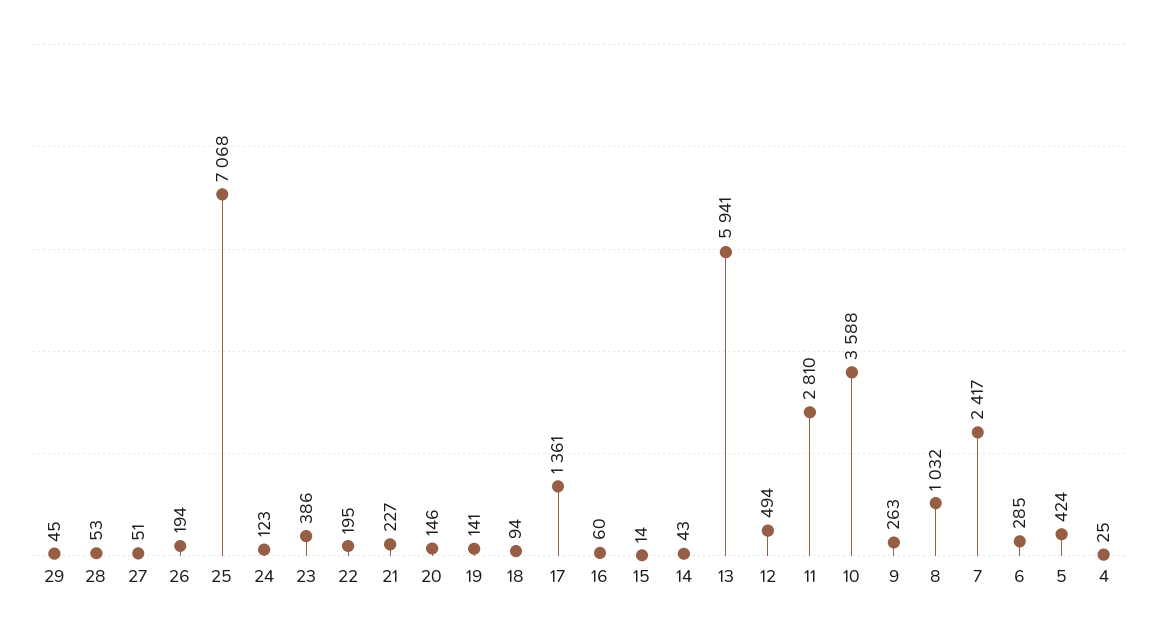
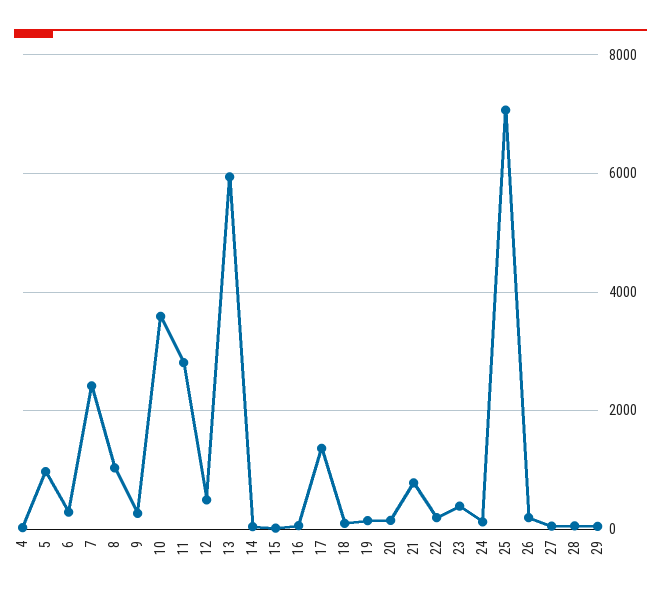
21: 227 -> 800
5: 424 -> 1000

